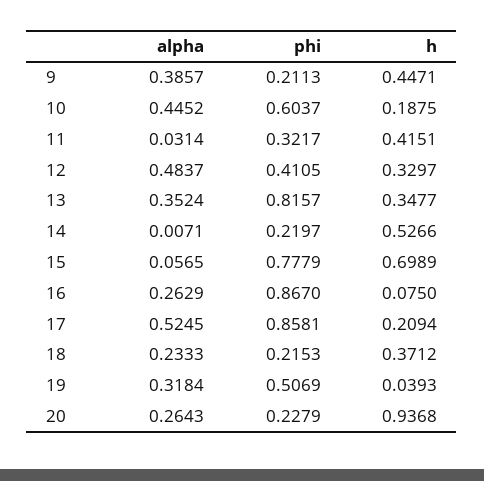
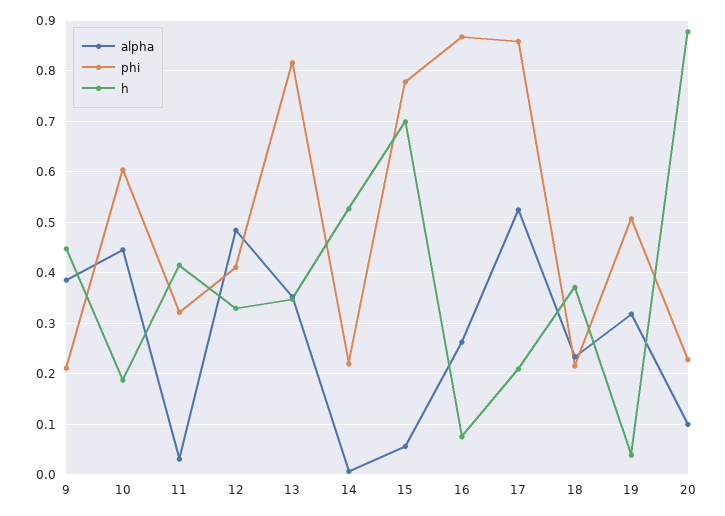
alpha, 20: 0.2643 -> 0.1
h, 20: 0.9368 -> 0.88

